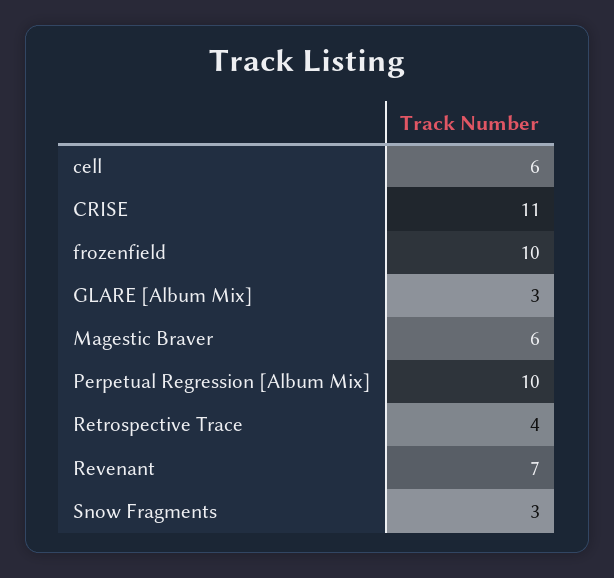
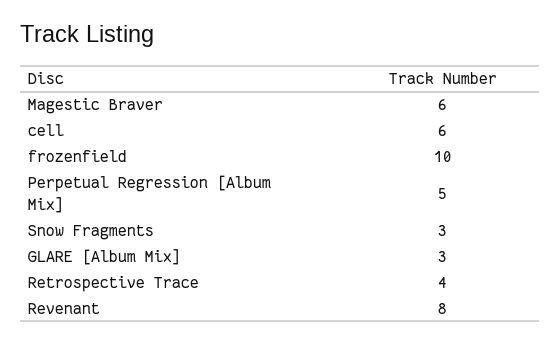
CRISE: 11 -> none
Perpetual Regression [Album Mix]: 10 -> 5
Revenant: 7 -> 8

